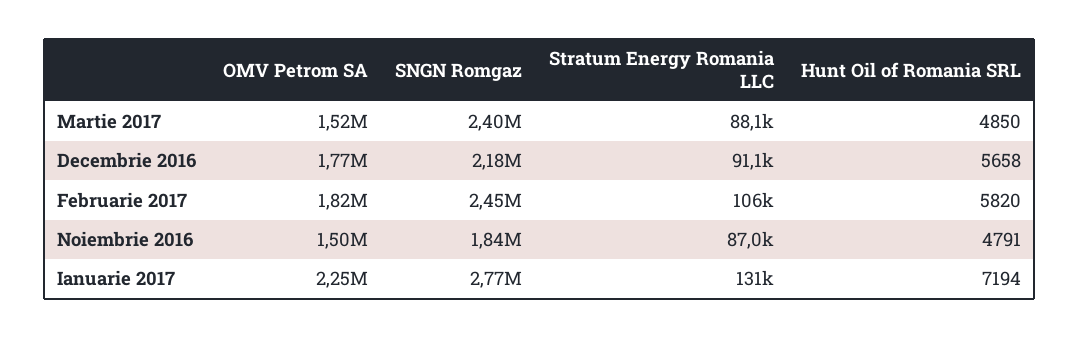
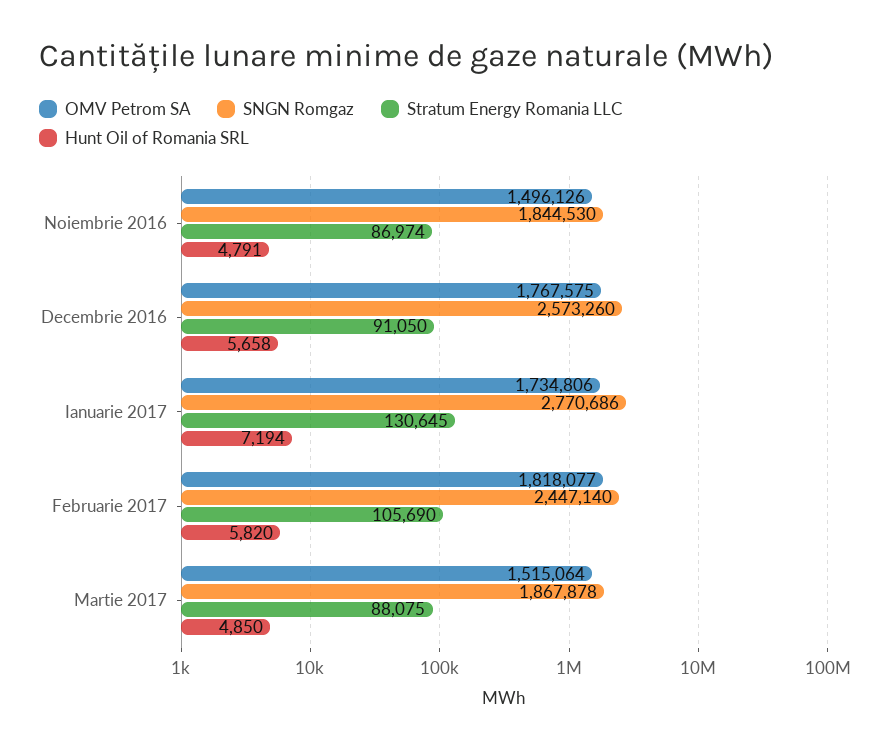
SNGN Romgaz, Martie 2017: 2400000 -> 1867878
SNGN Romgaz, Decembrie 2016: 2180000 -> 2573260
OMV Petrom SA, Ianuarie 2017: 2250000 -> 1734806

